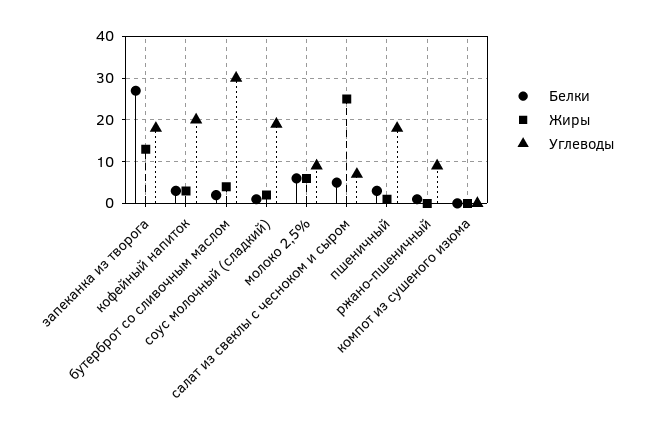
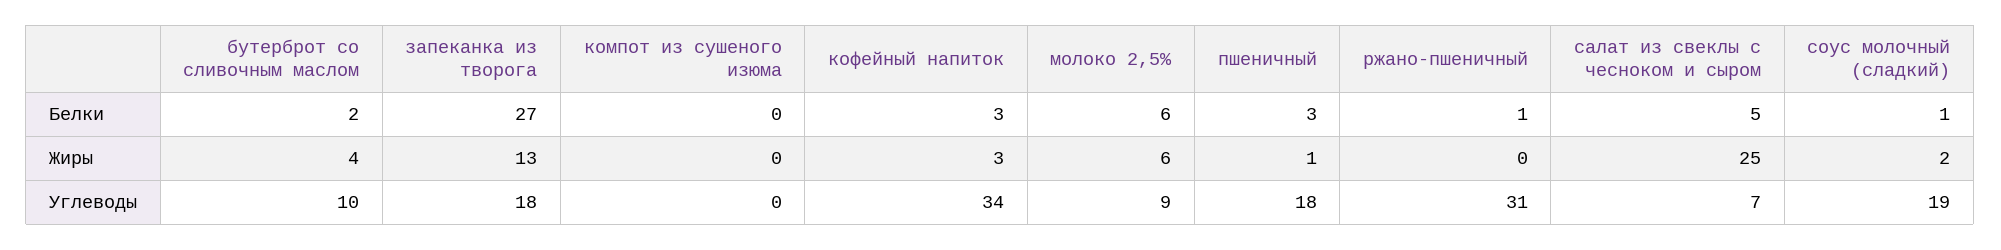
Углеводы, кофейный напиток: 20 -> 34
Углеводы, бутерброт со сливочным маслом: 30 -> 10
Углеводы, ржано-пшеничный: 10 -> 31

